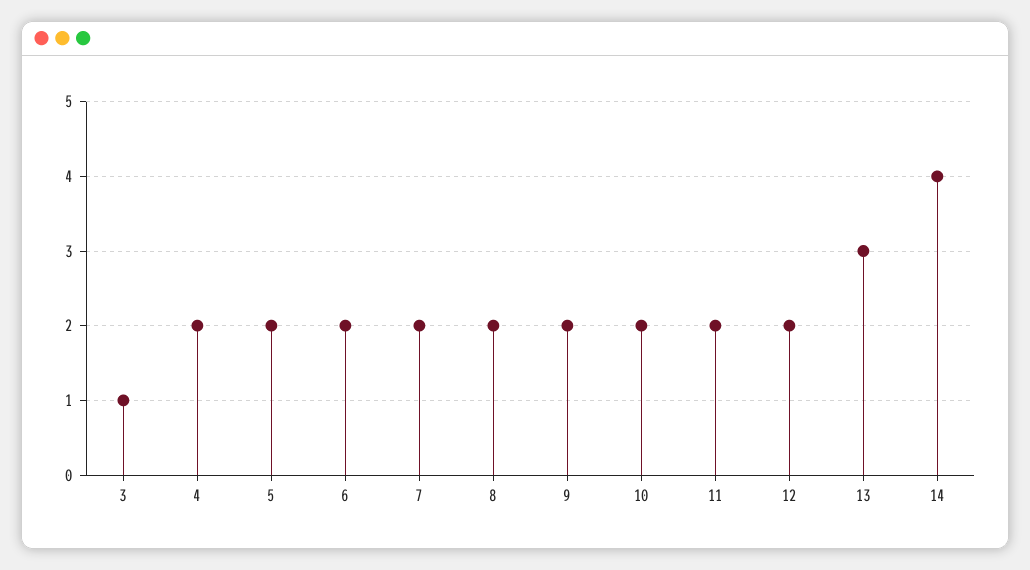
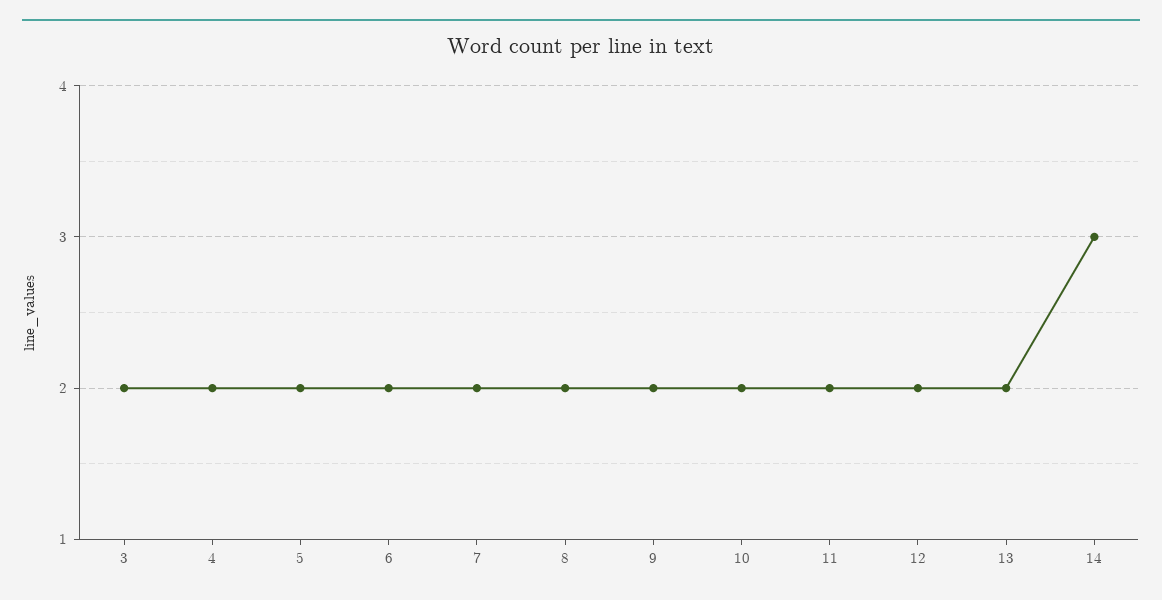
3: 1 -> 2
13: 3 -> 2
14: 4 -> 3

